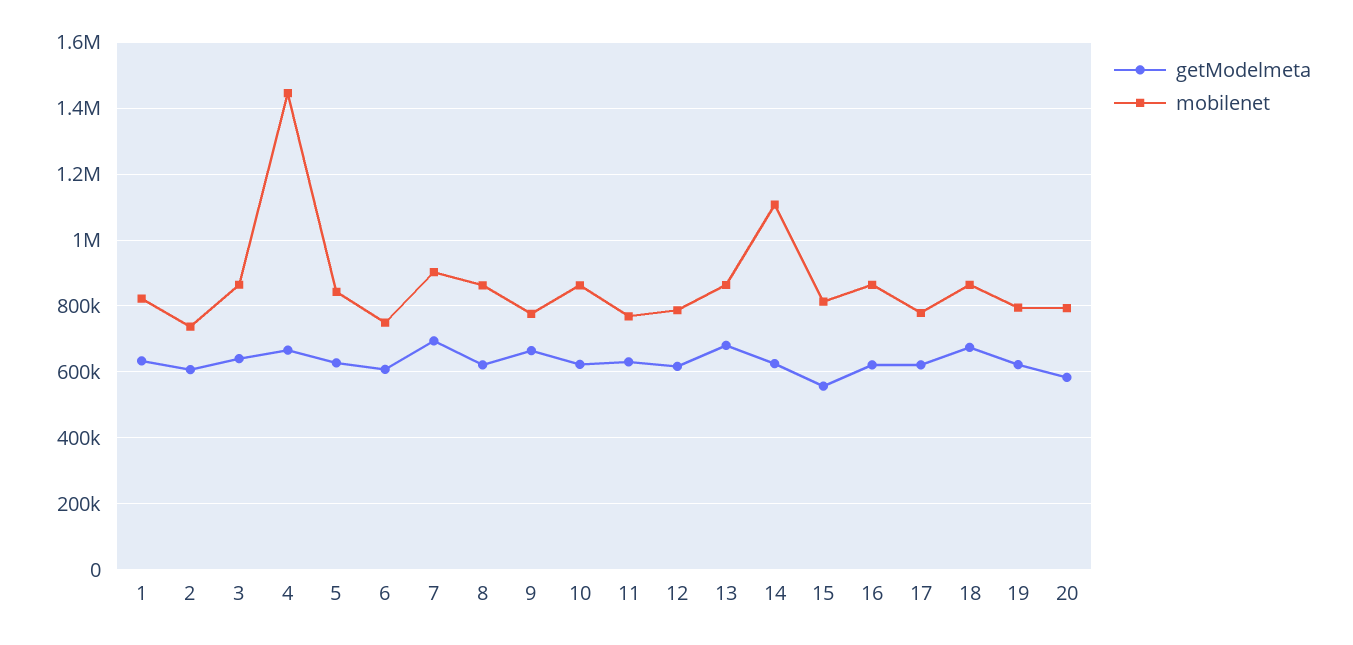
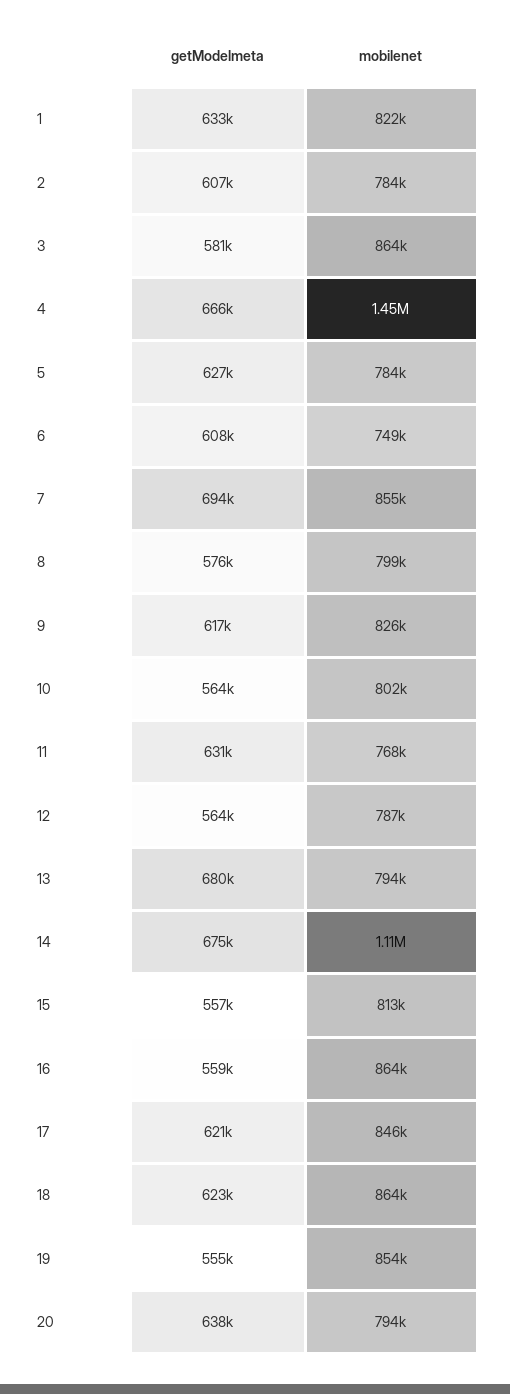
mobilenet, 2: 740000 -> 784000
getModelmeta, 3: 640000 -> 581000
mobilenet, 5: 840000 -> 784000
mobilenet, 7: 900000 -> 855000
getModelmeta, 8: 620000 -> 576000
mobilenet, 8: 860000 -> 799000
getModelmeta, 9: 660000 -> 617000
mobilenet, 9: 780000 -> 826000
getModelmeta, 10: 620000 -> 564000
mobilenet, 10: 860000 -> 802000
getModelmeta, 12: 620000 -> 564000
mobilenet, 13: 860000 -> 794000
getModelmeta, 14: 620000 -> 675000
getModelmeta, 16: 620000 -> 559000
mobilenet, 17: 780000 -> 846000
getModelmeta, 18: 680000 -> 623000
getModelmeta, 19: 620000 -> 555000
mobilenet, 19: 800000 -> 854000
getModelmeta, 20: 580000 -> 638000

